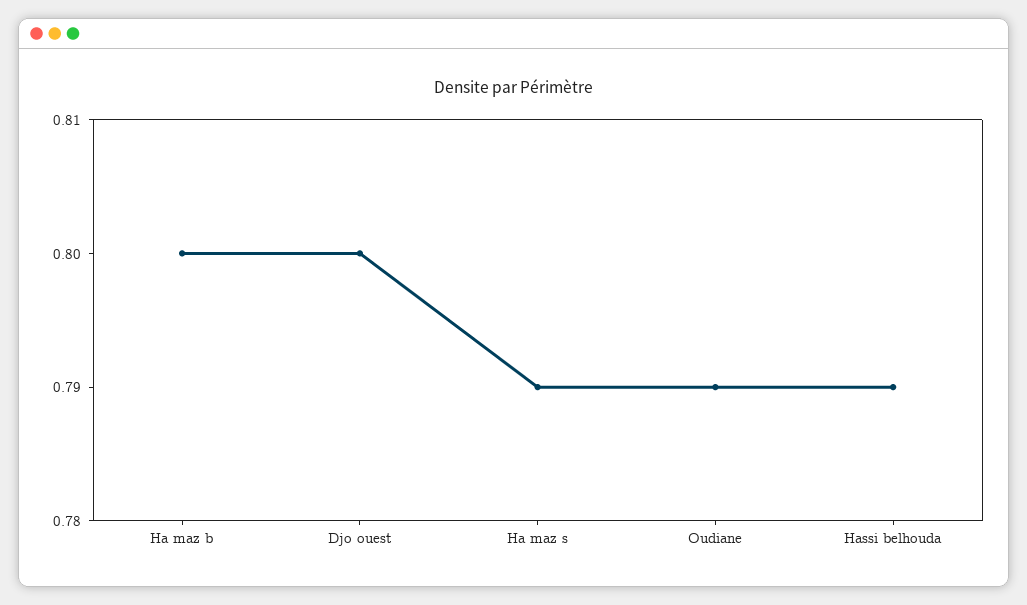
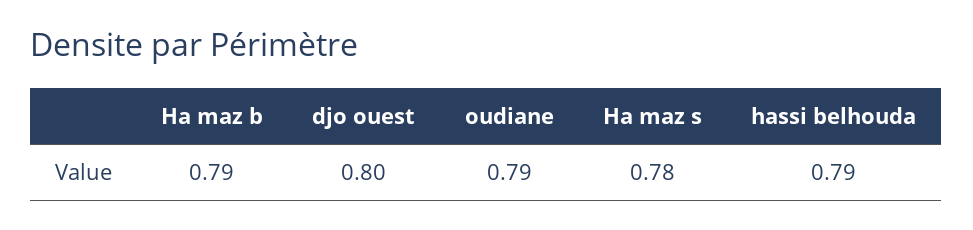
Ha maz b: 0.8 -> 0.79
Ha maz s: 0.79 -> 0.78

